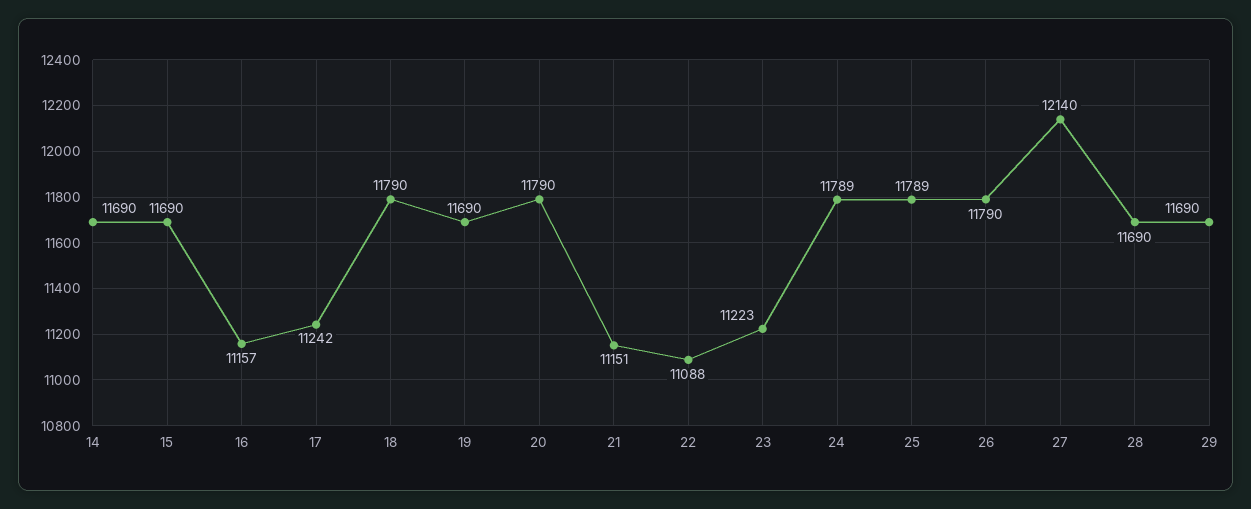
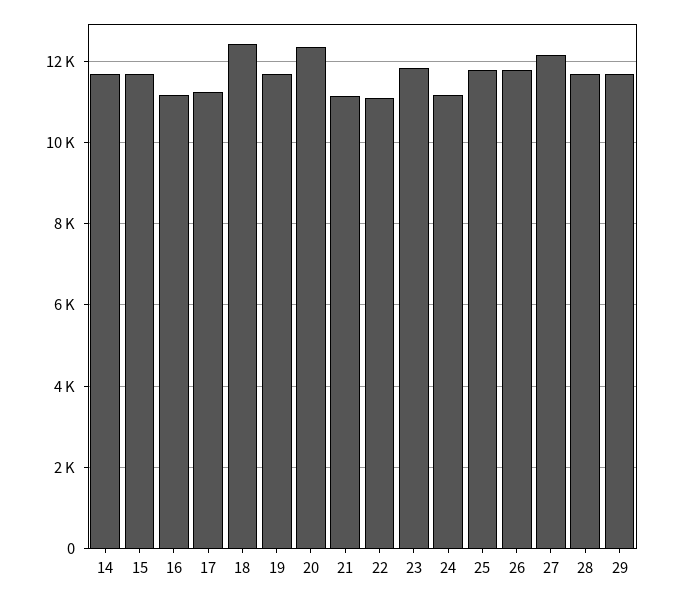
18: 11790 -> 12400
20: 11790 -> 12400
23: 11223 -> 11800
24: 11789 -> 11200

